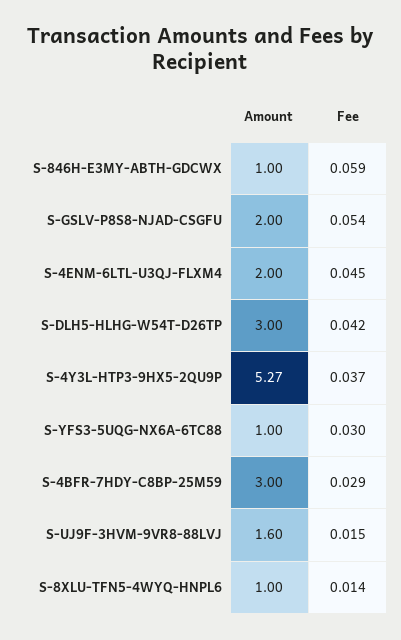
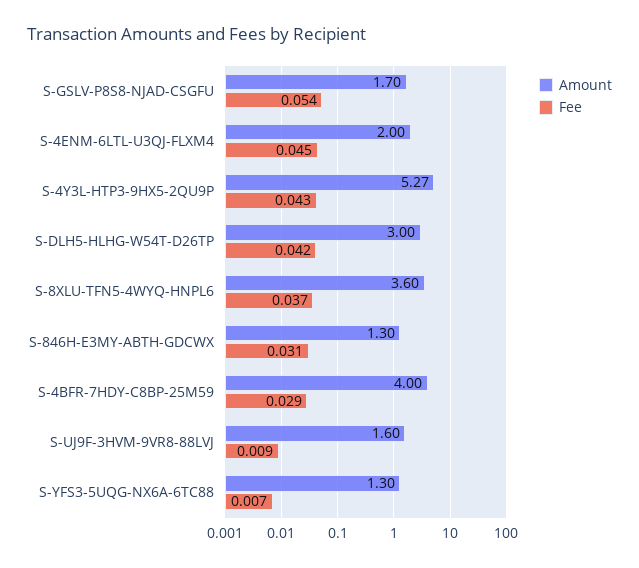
Amount, S-846H-E3MY-ABTH-GDCWX: 1 -> 1.3
Fee, S-846H-E3MY-ABTH-GDCWX: 0.059 -> 0.031
Amount, S-GSLV-P8S8-NJAD-CSGFU: 2 -> 1.7
Fee, S-4Y3L-HTP3-9HX5-2QU9P: 0.037 -> 0.043
Amount, S-YFS3-5UQG-NX6A-6TC88: 1 -> 1.3
Fee, S-YFS3-5UQG-NX6A-6TC88: 0.03 -> 0.007
Amount, S-4BFR-7HDY-C8BP-25M59: 3 -> 4
Fee, S-UJ9F-3HVM-9VR8-88LVJ: 0.015 -> 0.009
Amount, S-8XLU-TFN5-4WYQ-HNPL6: 1 -> 3.6
Fee, S-8XLU-TFN5-4WYQ-HNPL6: 0.014 -> 0.037

